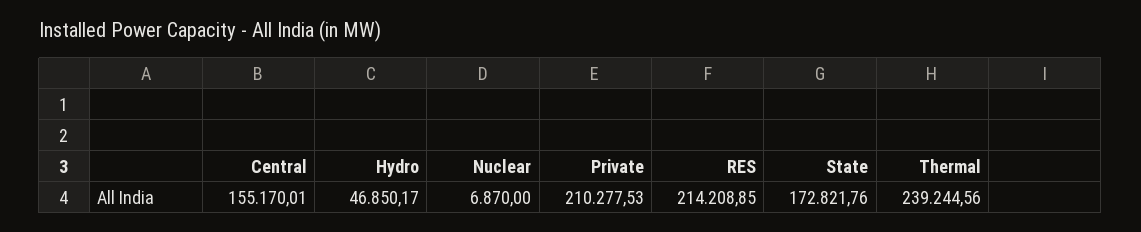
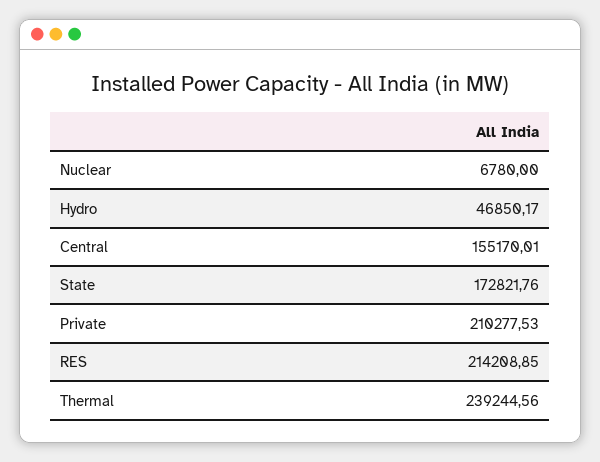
Nuclear: 6870 -> 6780

